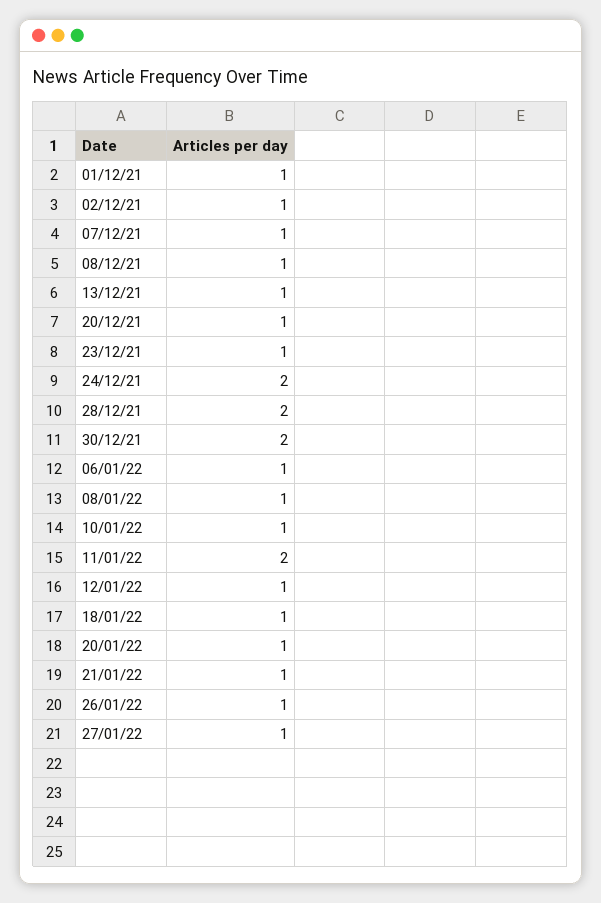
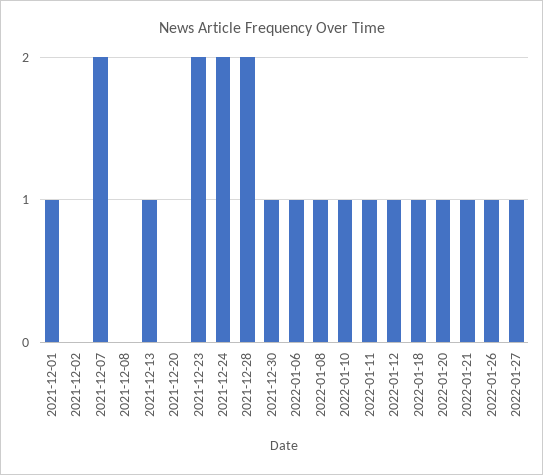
02/12/21: 1 -> 0
07/12/21: 1 -> 2
08/12/21: 1 -> 0
20/12/21: 1 -> 0
23/12/21: 1 -> 2
30/12/21: 2 -> 1
11/01/22: 2 -> 1

